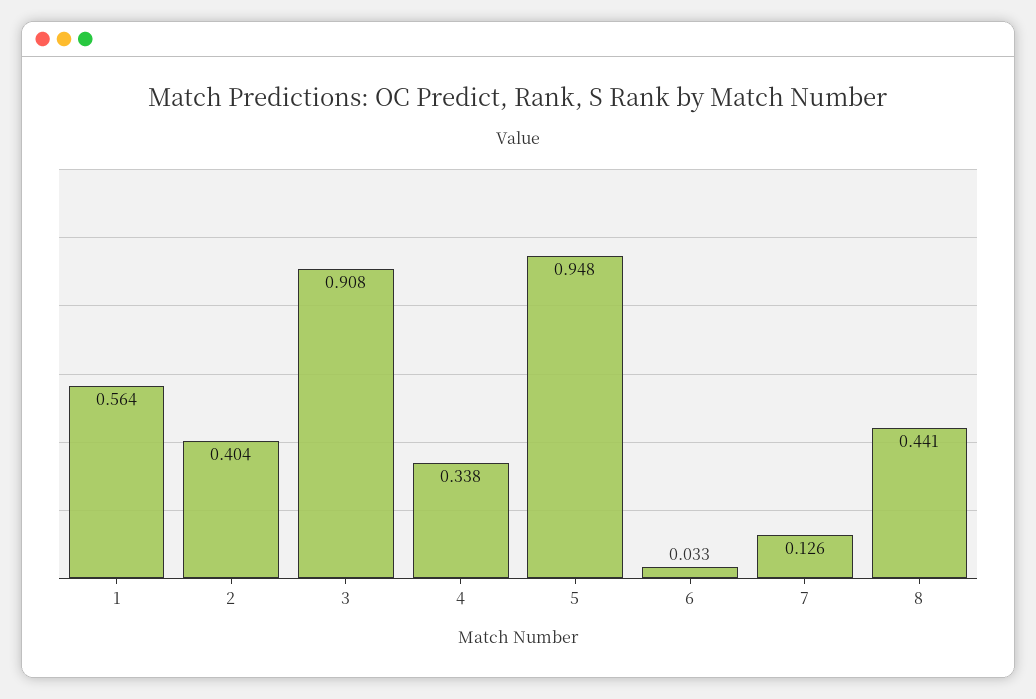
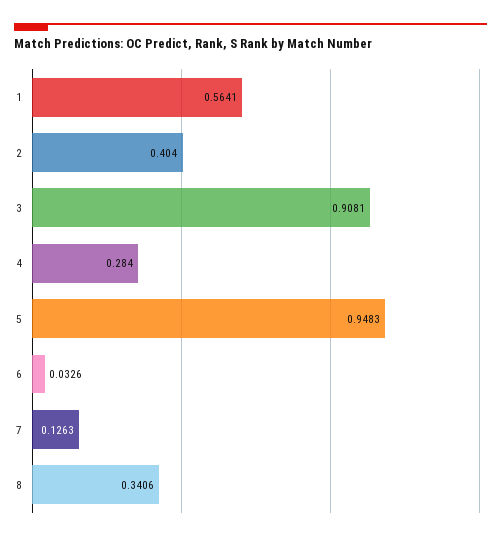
4: 0.338 -> 0.284
8: 0.441 -> 0.3406

